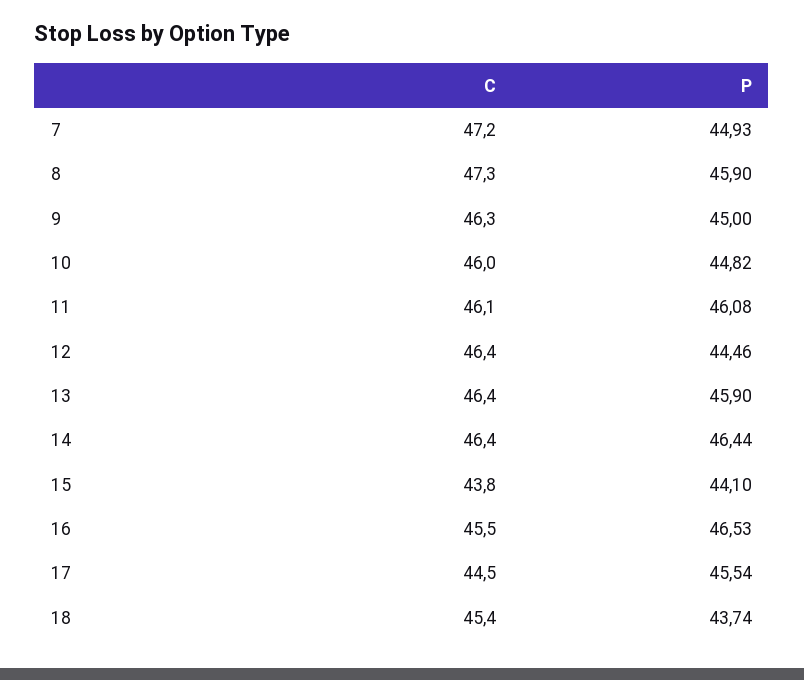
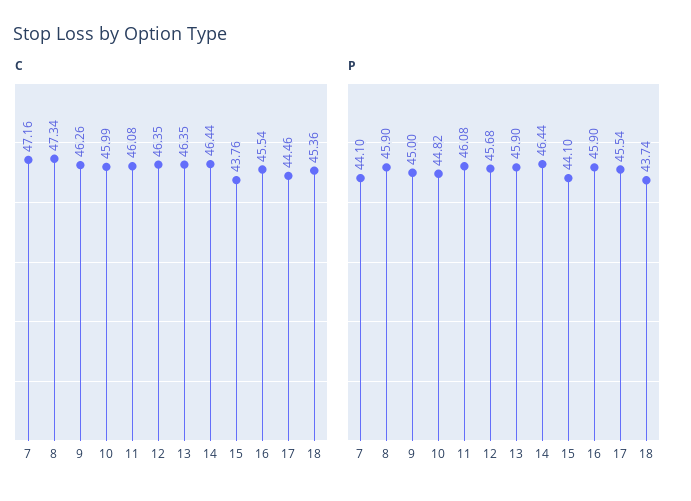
P, 7: 44.93 -> 44.1
P, 12: 44.46 -> 45.68
P, 16: 46.53 -> 45.9

